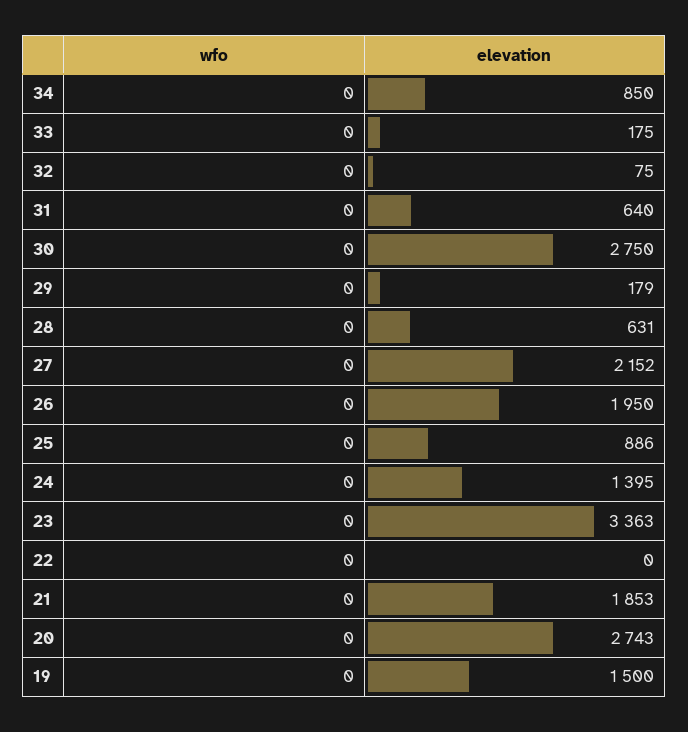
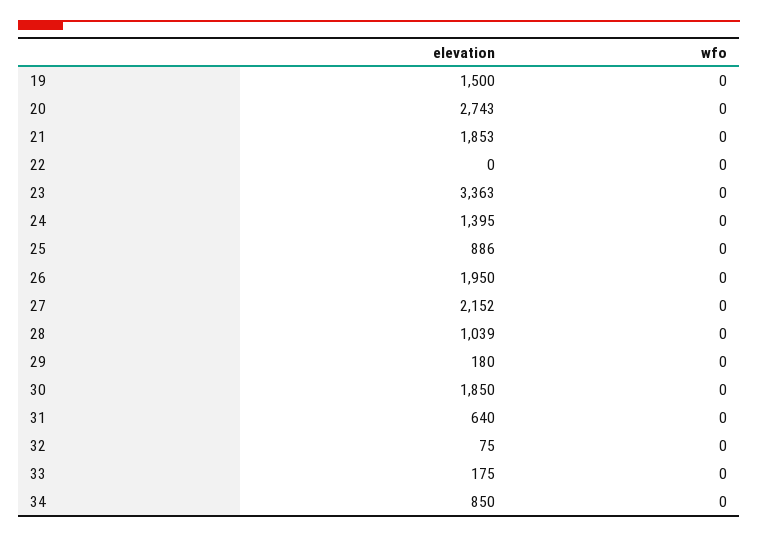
elevation, 30: 2750 -> 1850
elevation, 29: 179 -> 180
elevation, 28: 631 -> 1039

